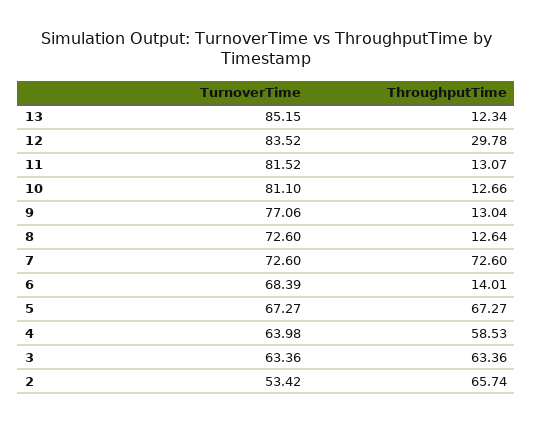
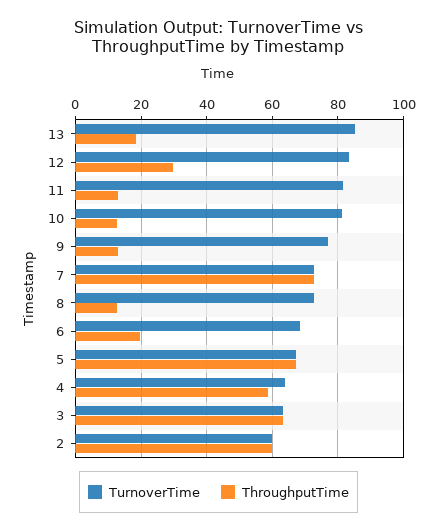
ThroughputTime, 13: 12.34 -> 18
ThroughputTime, 6: 14.01 -> 20
TurnoverTime, 2: 53.42 -> 60
ThroughputTime, 2: 65.74 -> 60

